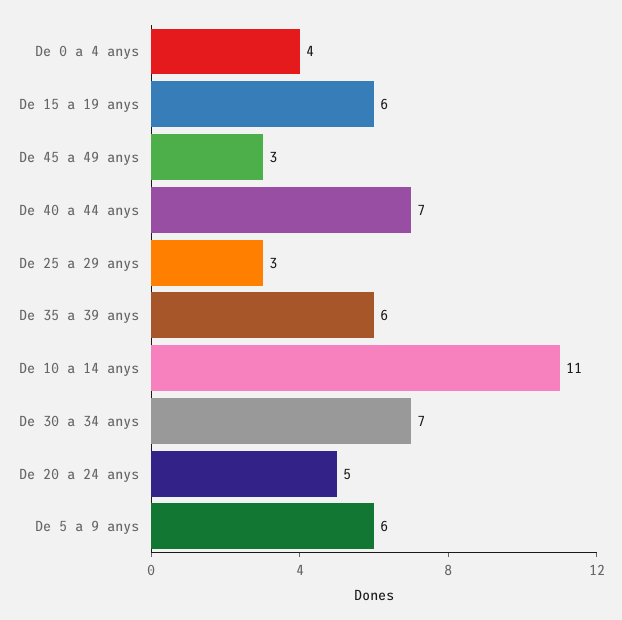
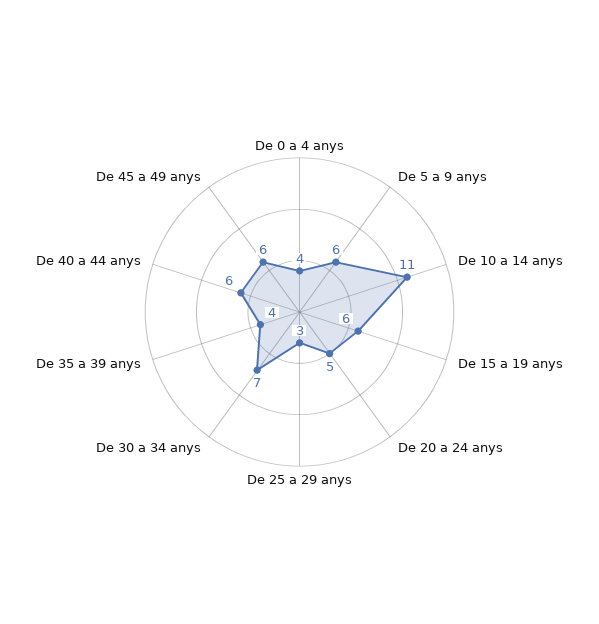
De 45 a 49 anys: 3 -> 6
De 40 a 44 anys: 7 -> 6
De 35 a 39 anys: 6 -> 4

